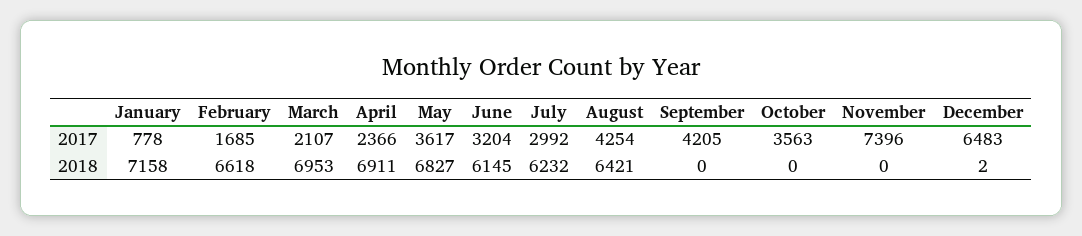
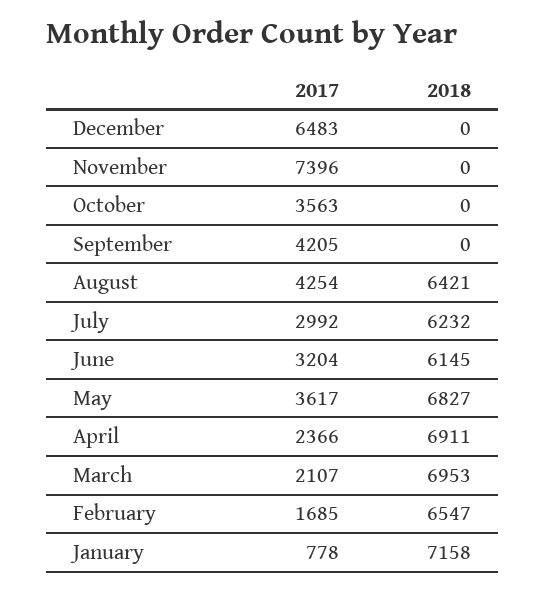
February, 2018: 6618 -> 6547
December, 2018: 2 -> 0

